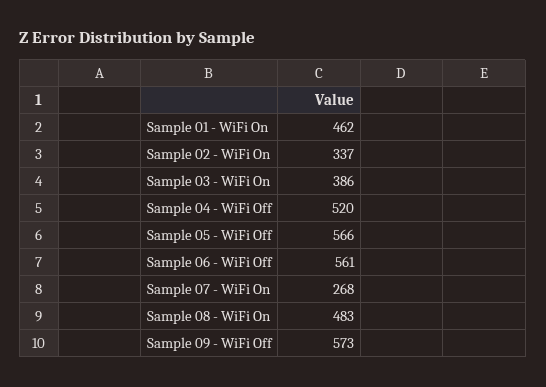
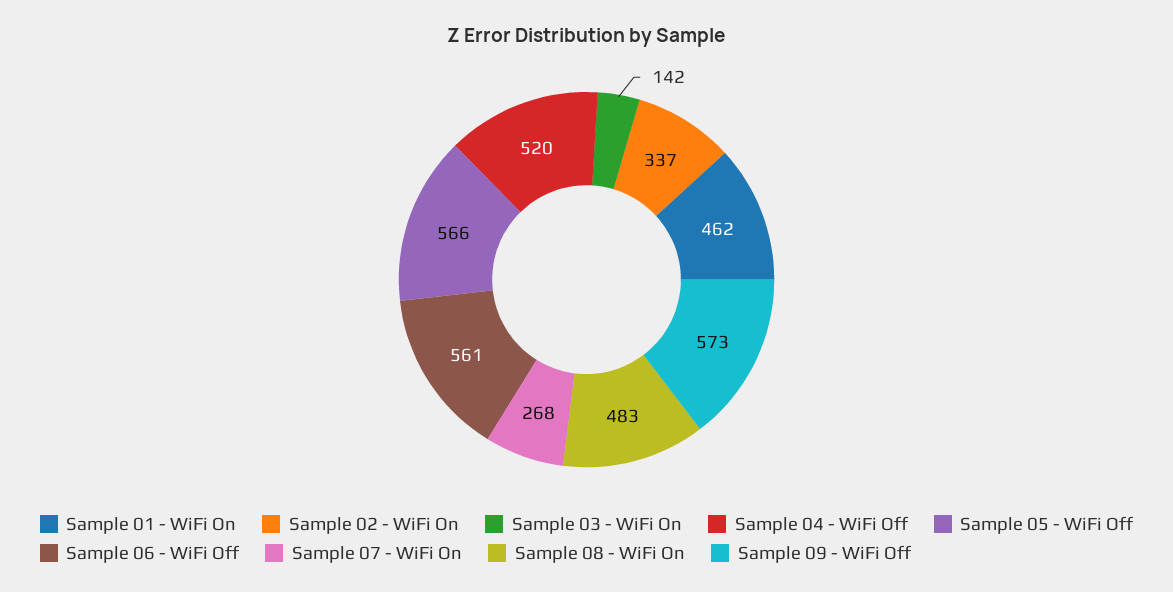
Sample 03 - WiFi On: 386 -> 142

